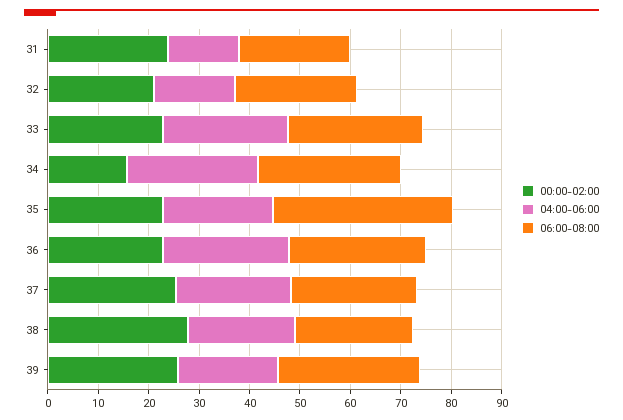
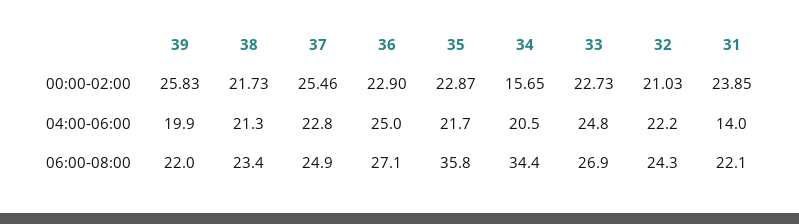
04:00-06:00, 32: 16 -> 22.2
04:00-06:00, 34: 26 -> 20.5
06:00-08:00, 34: 28 -> 34.4
00:00-02:00, 38: 28 -> 21.73
06:00-08:00, 39: 28 -> 22

